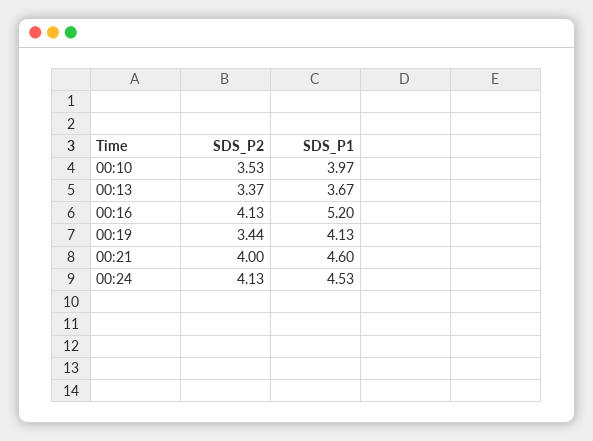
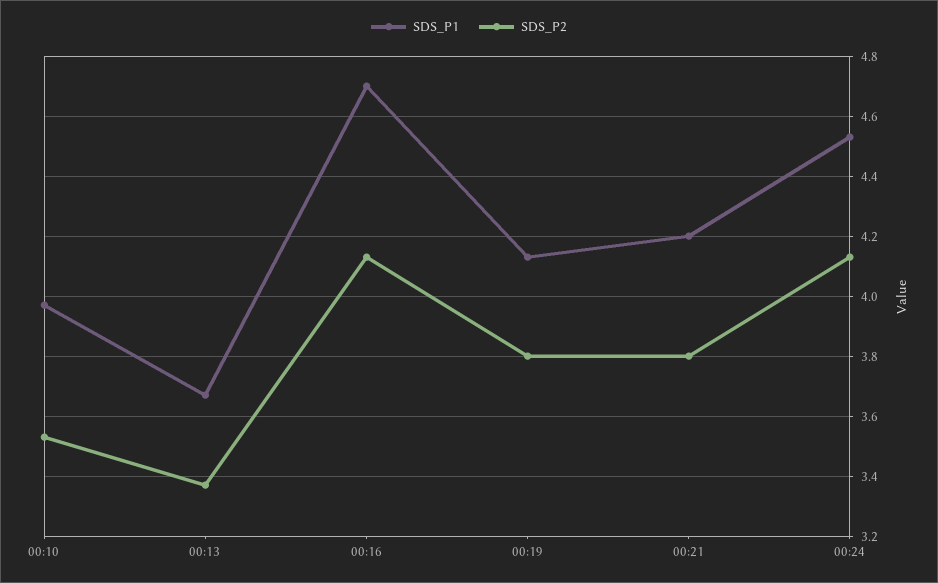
SDS_P1, 00:16: 5.2 -> 4.7
SDS_P2, 00:19: 3.44 -> 3.8
SDS_P2, 00:21: 4 -> 3.8
SDS_P1, 00:21: 4.6 -> 4.2

